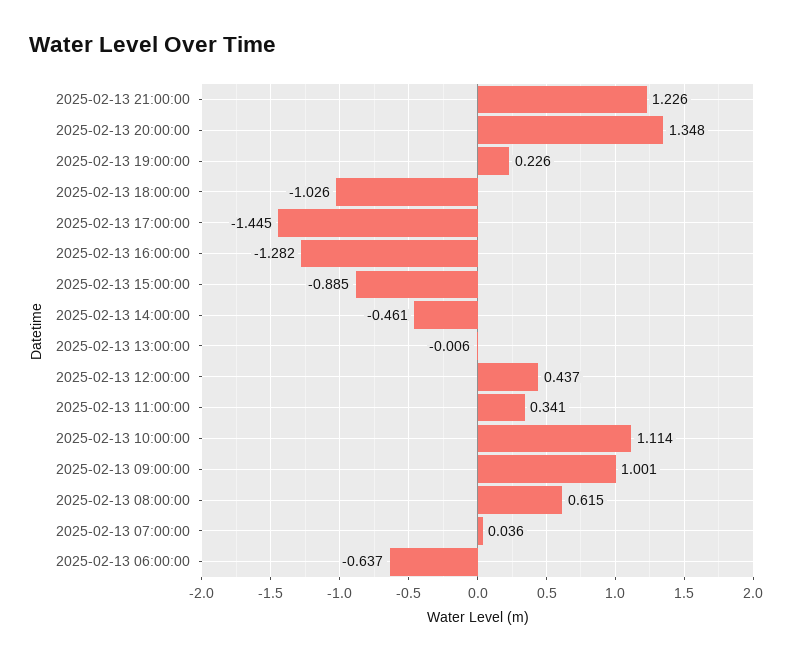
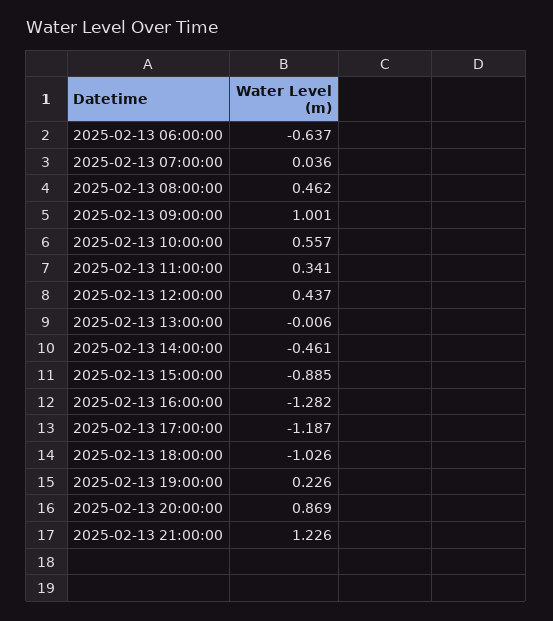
2025-02-13 20:00:00: 1.348 -> 0.869
2025-02-13 17:00:00: -1.445 -> -1.187
2025-02-13 10:00:00: 1.114 -> 0.557
2025-02-13 08:00:00: 0.615 -> 0.462

